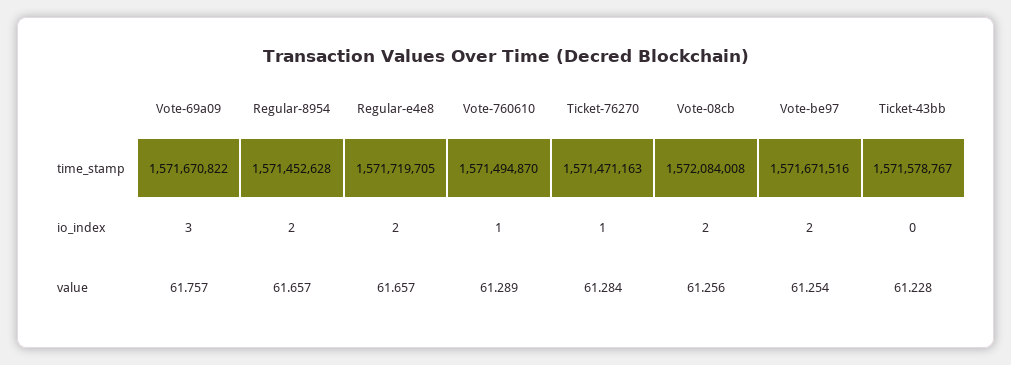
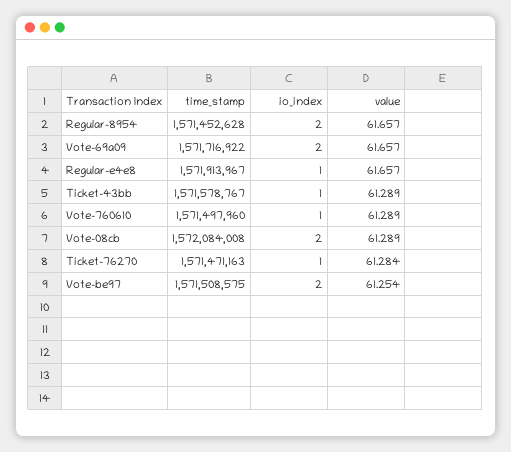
Vote-69a09, time_stamp: 1571670822 -> 1571716922
Regular-e4e8, time_stamp: 1571719705 -> 1571913967
Vote-760610, time_stamp: 1571494870 -> 1571497960
Vote-be97, time_stamp: 1571671516 -> 1571508575
Vote-69a09, io_index: 3 -> 2
Regular-e4e8, io_index: 2 -> 1
Ticket-43bb, io_index: 0 -> 1
Vote-69a09, value: 61.757 -> 61.657
Vote-08cb, value: 61.256 -> 61.289
Ticket-43bb, value: 61.228 -> 61.289

